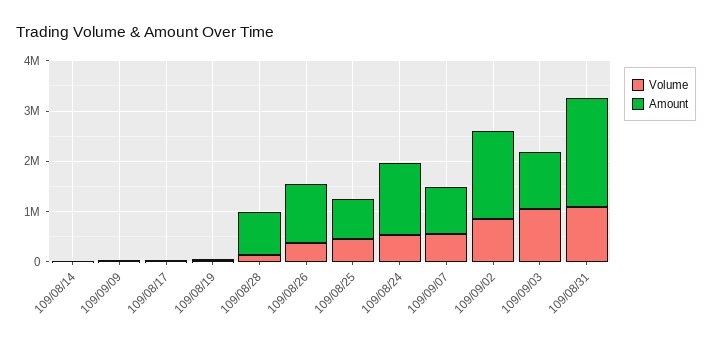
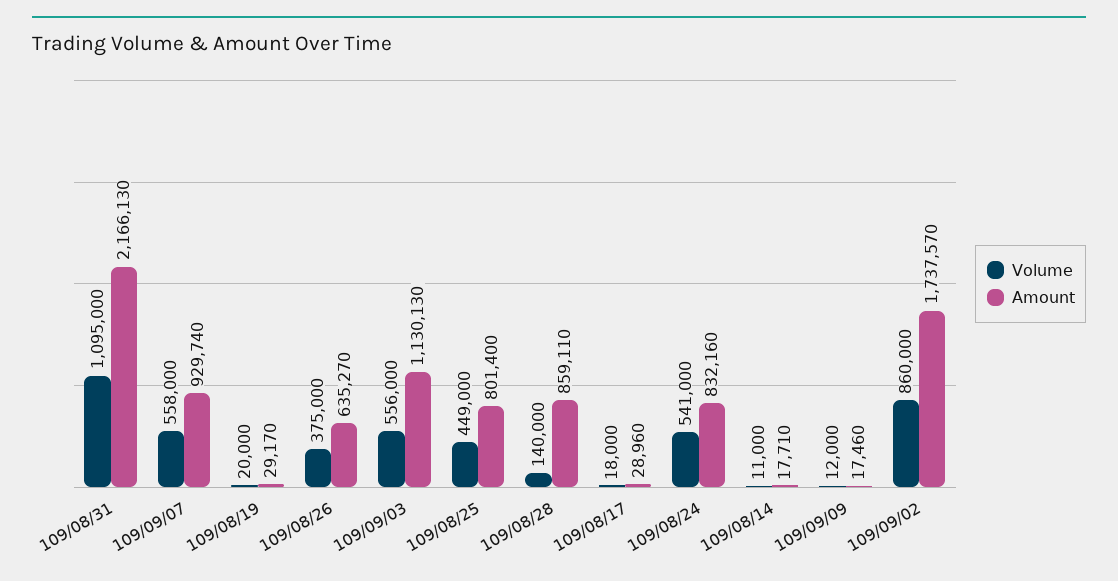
Amount, 109/08/26: 1200000 -> 635270
Amount, 109/08/24: 1400000 -> 832160
Volume, 109/09/03: 1000000 -> 556000

